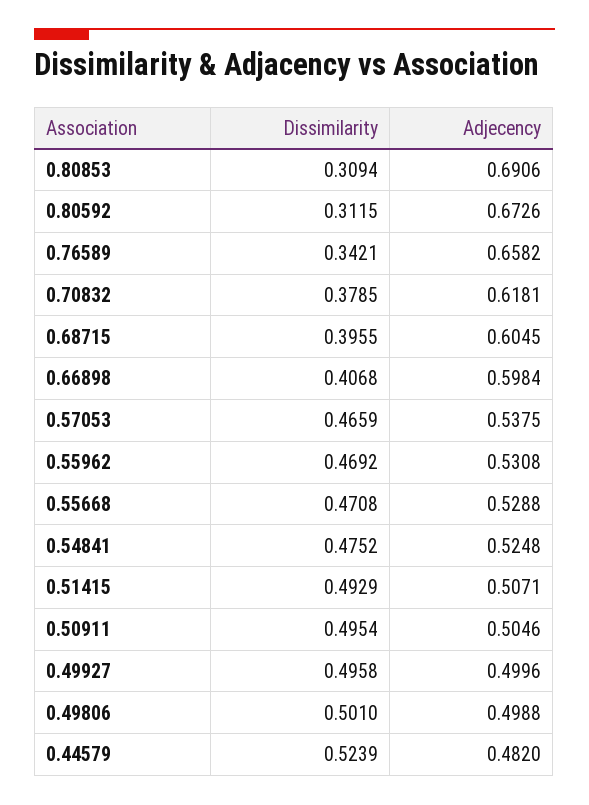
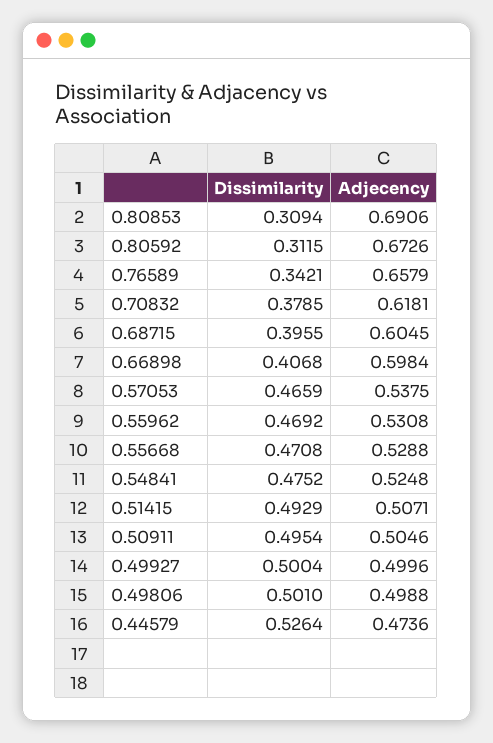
Adjecency, 0.76589: 0.6582 -> 0.6579
Dissimilarity, 0.49927: 0.4958 -> 0.5004
Dissimilarity, 0.44579: 0.5239 -> 0.5264
Adjecency, 0.44579: 0.482 -> 0.4736

